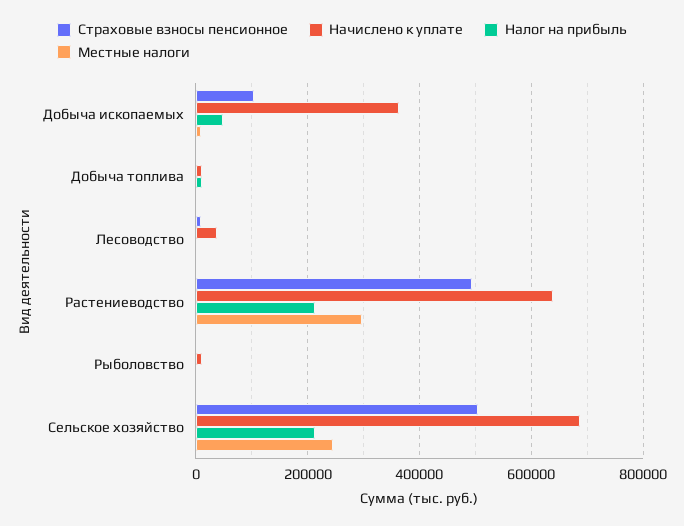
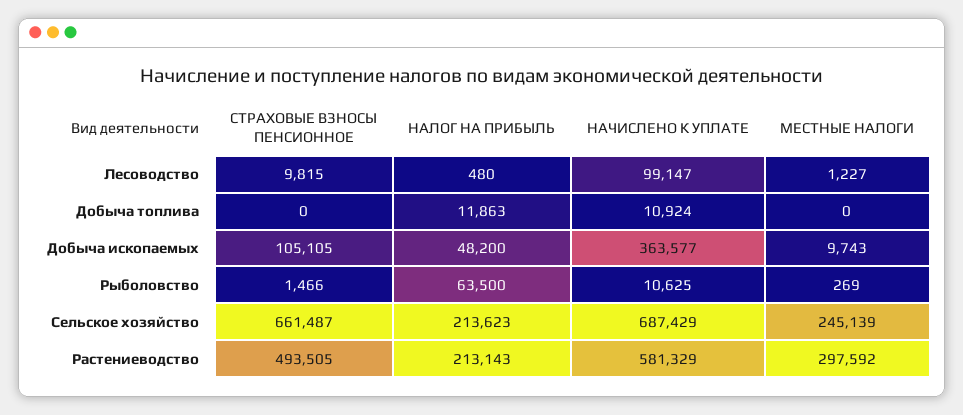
Начислено к уплате, Лесоводство: 40000 -> 99147
Начислено к уплате, Растениеводство: 640000 -> 581329
Налог на прибыль, Рыболовство: 0 -> 63500
Страховые взносы пенсионное, Сельское хозяйство: 500000 -> 661487

